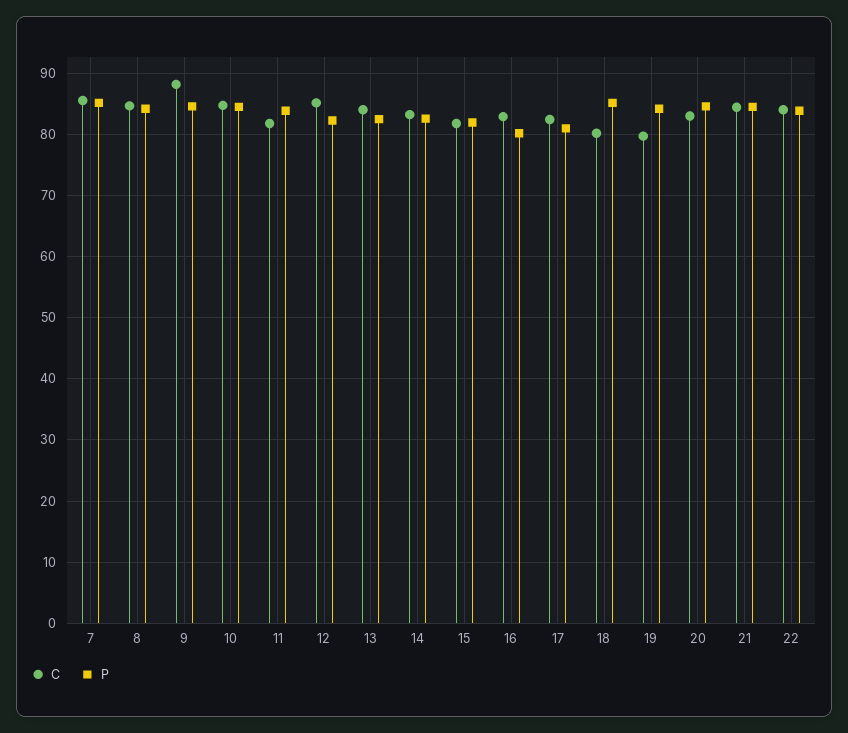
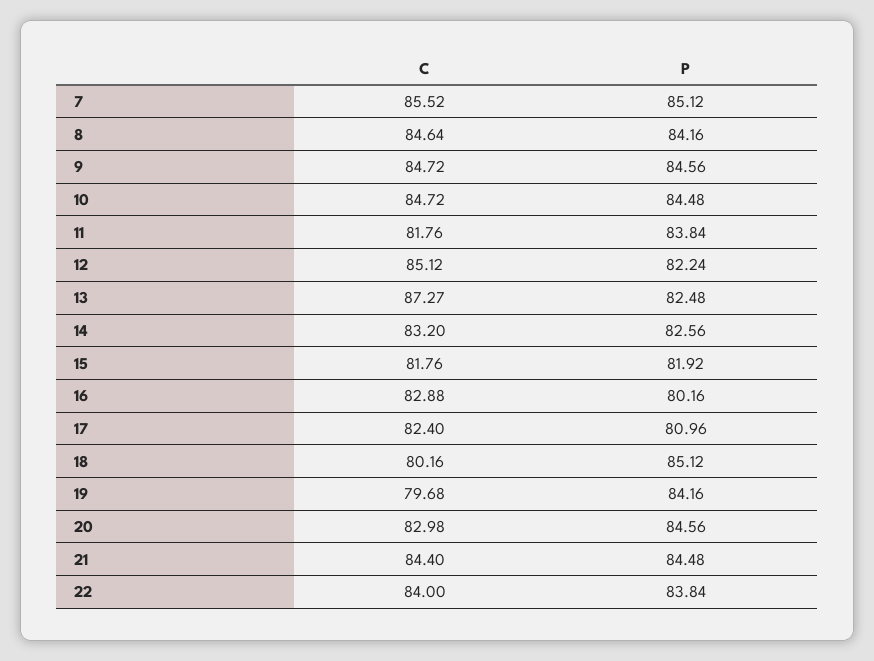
C, 9: 88 -> 84.72
C, 13: 84 -> 87.27

